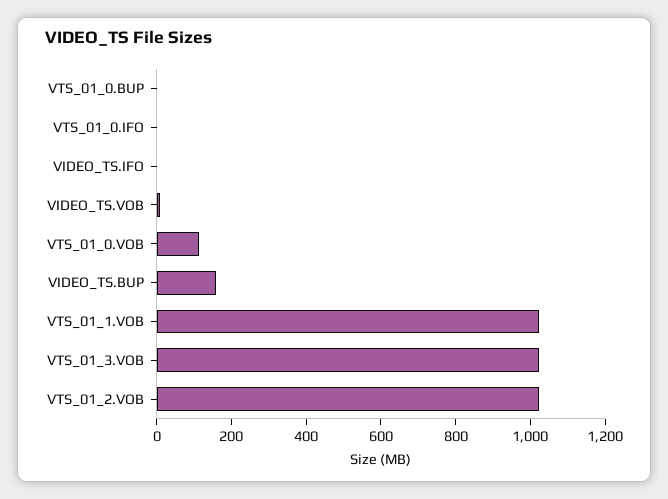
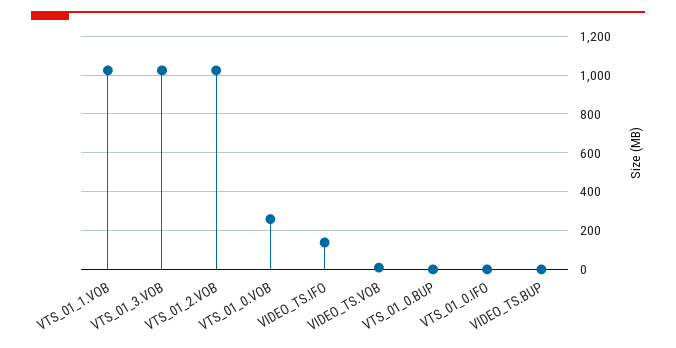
VIDEO_TS.IFO: 0 -> 150
VTS_01_0.VOB: 100 -> 250
VIDEO_TS.BUP: 150 -> 0

